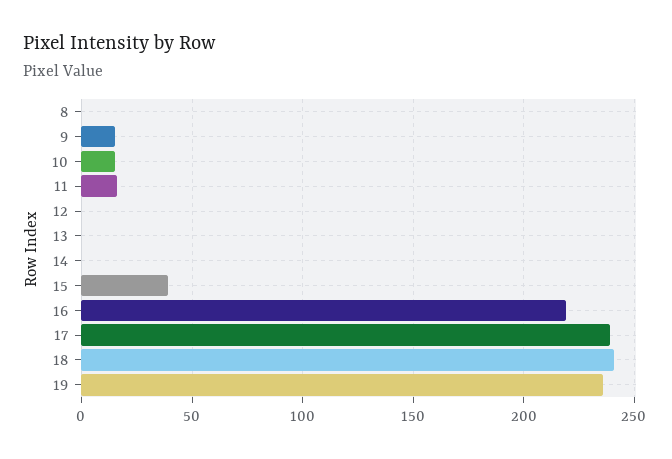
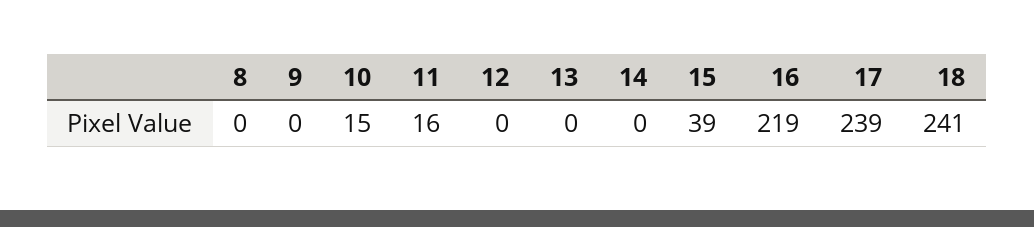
9: 15 -> 0
19: 235 -> none

